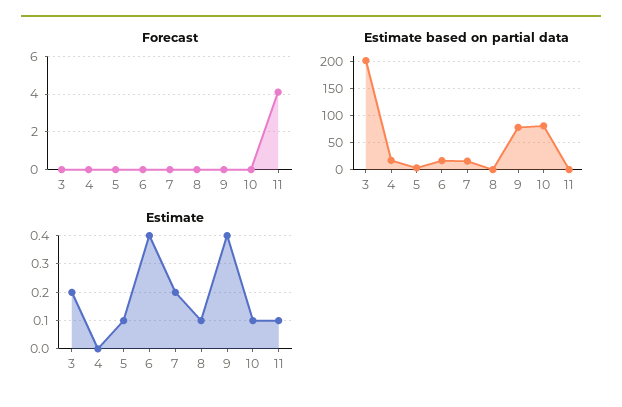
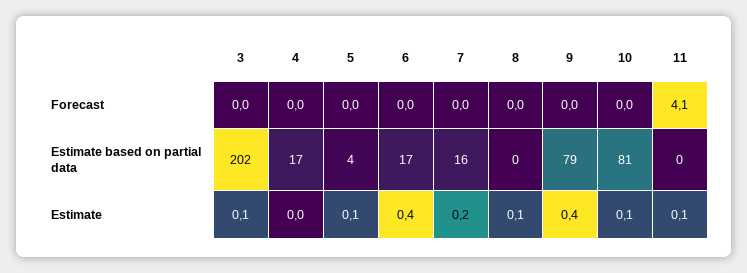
Estimate, 3: 0.2 -> 0.1

